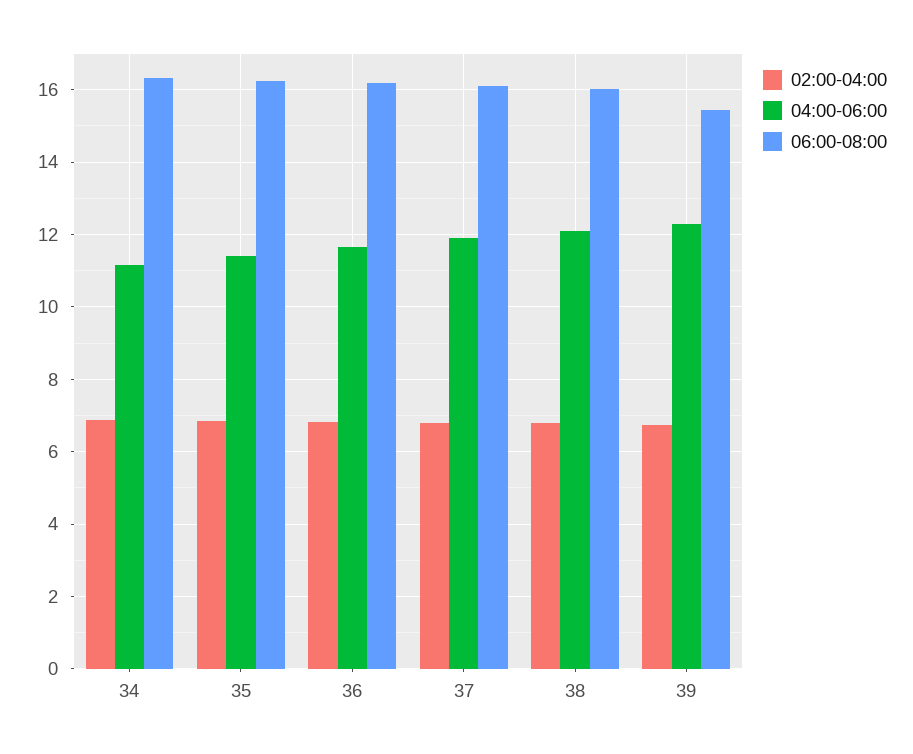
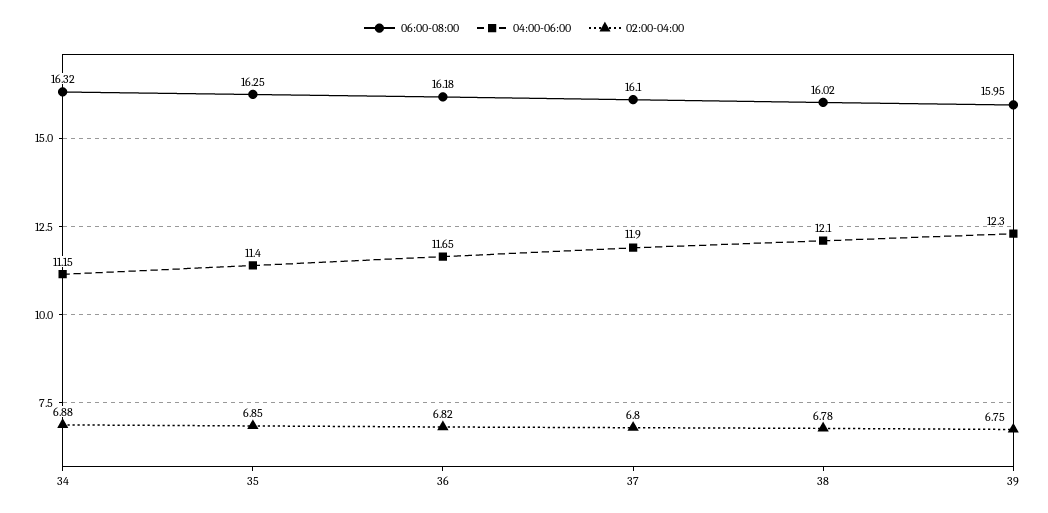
06:00-08:00, 39: 15.4 -> 15.95

